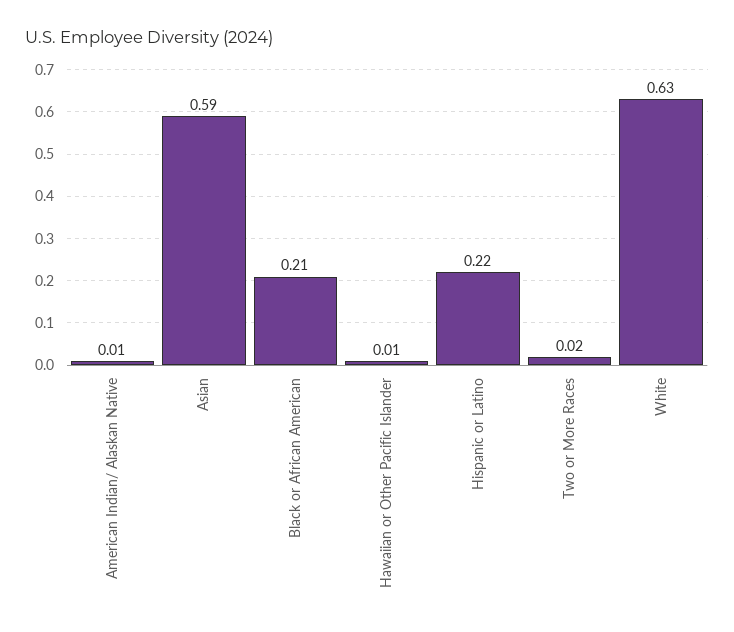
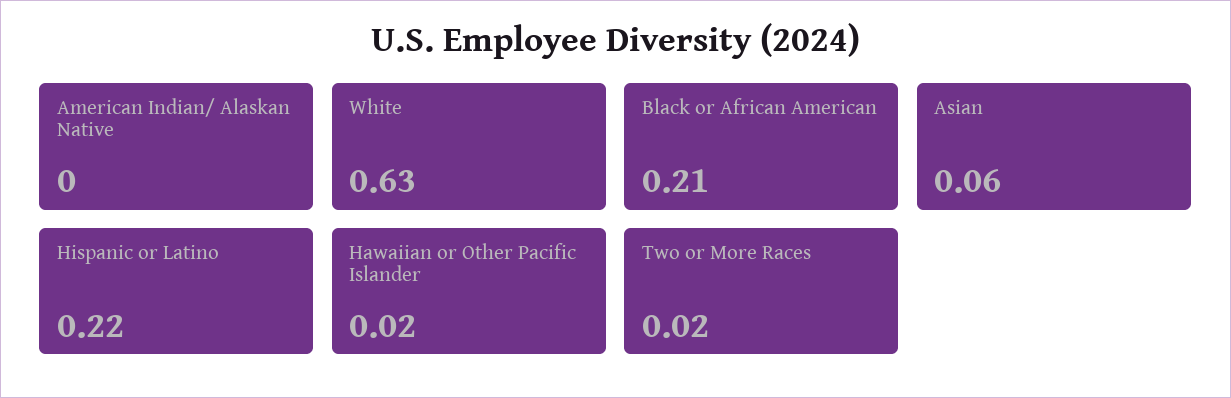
American Indian/ Alaskan Native: 0.01 -> 0
Asian: 0.59 -> 0.06
Hawaiian or Other Pacific Islander: 0.01 -> 0.02

